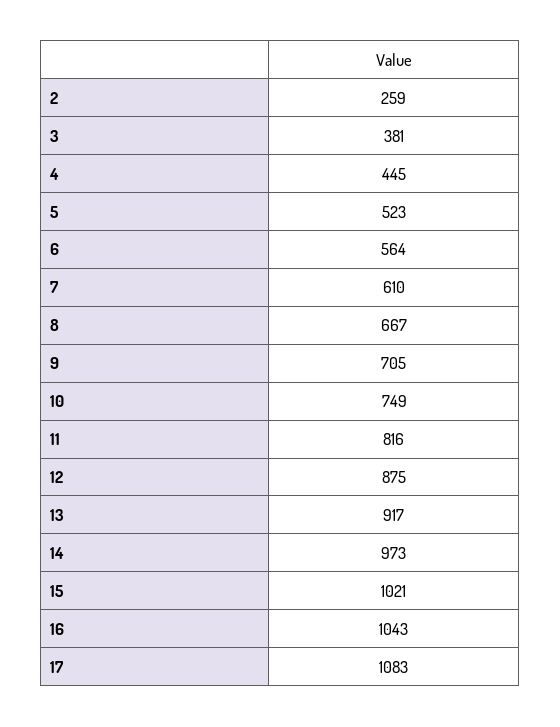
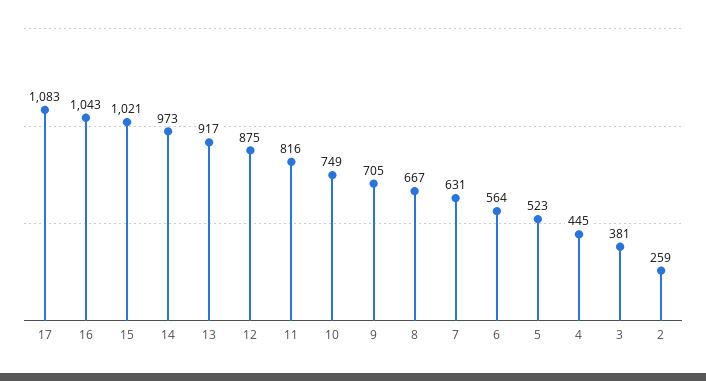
7: 610 -> 631

